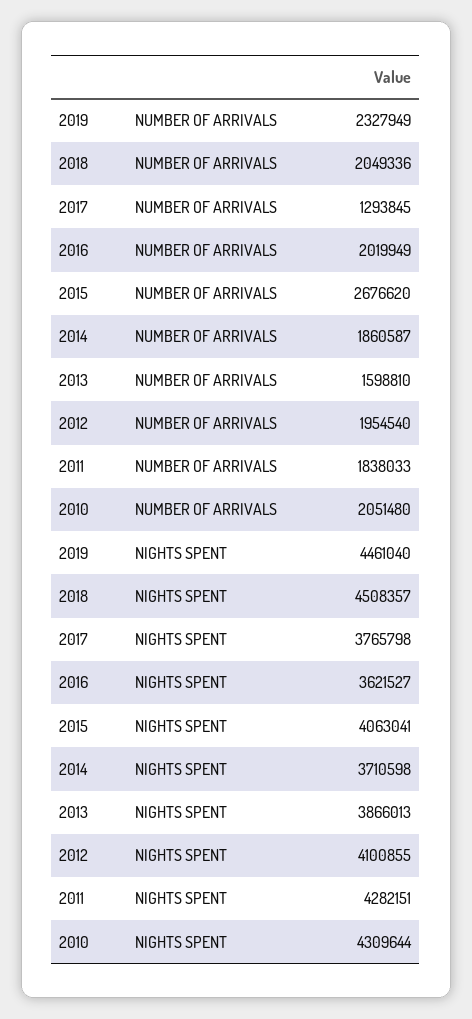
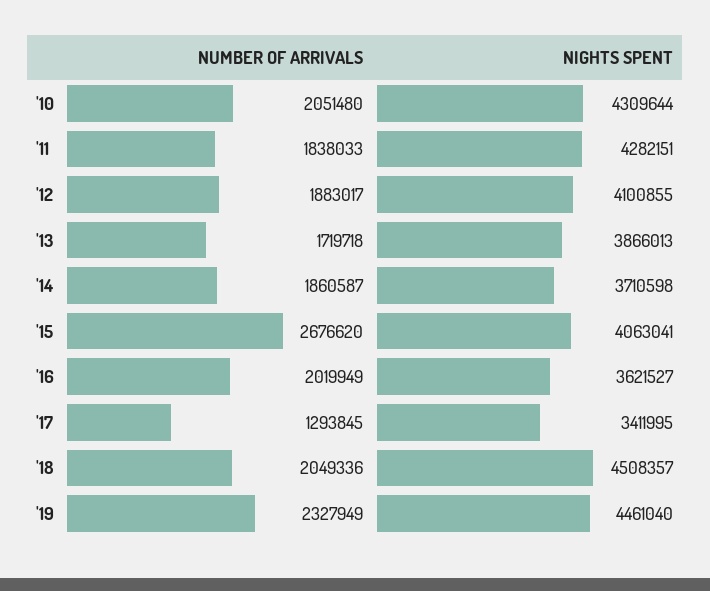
2013, NUMBER OF ARRIVALS: 1598810 -> 1719718
2012, NUMBER OF ARRIVALS: 1954540 -> 1883017
2017, NIGHTS SPENT: 3765798 -> 3411995

